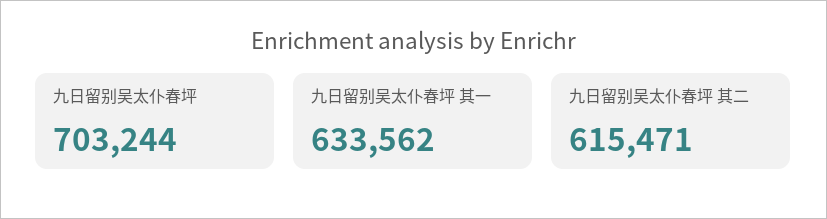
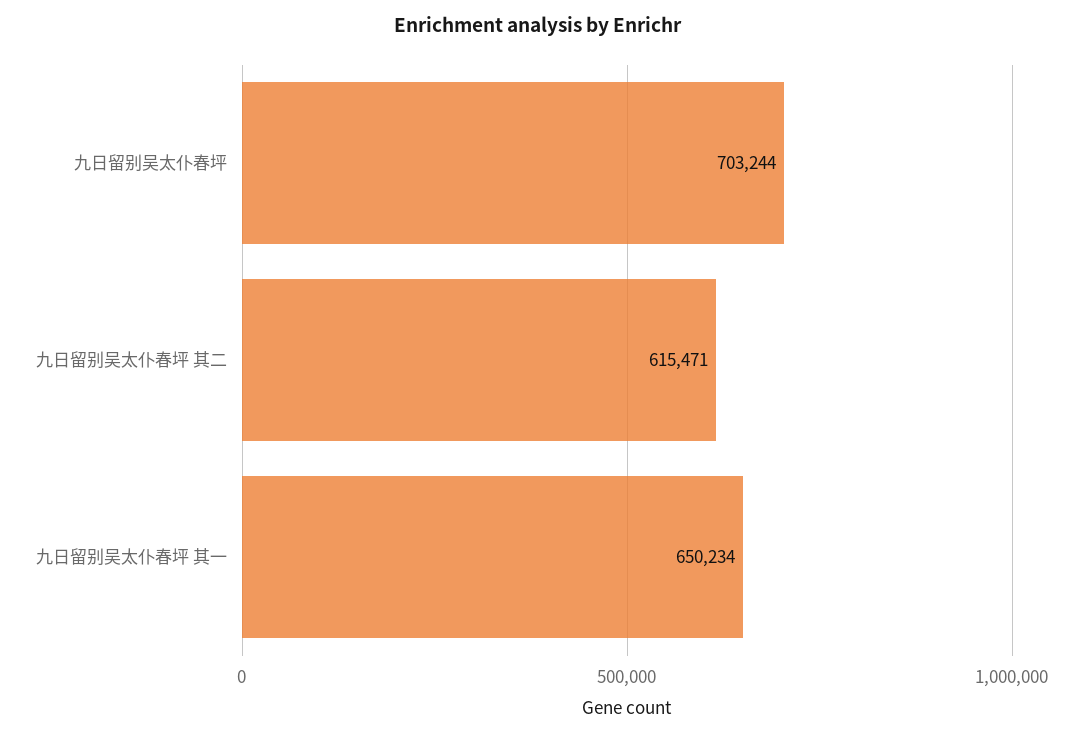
九日留别吴太仆春坪 其一: 633562 -> 650234

